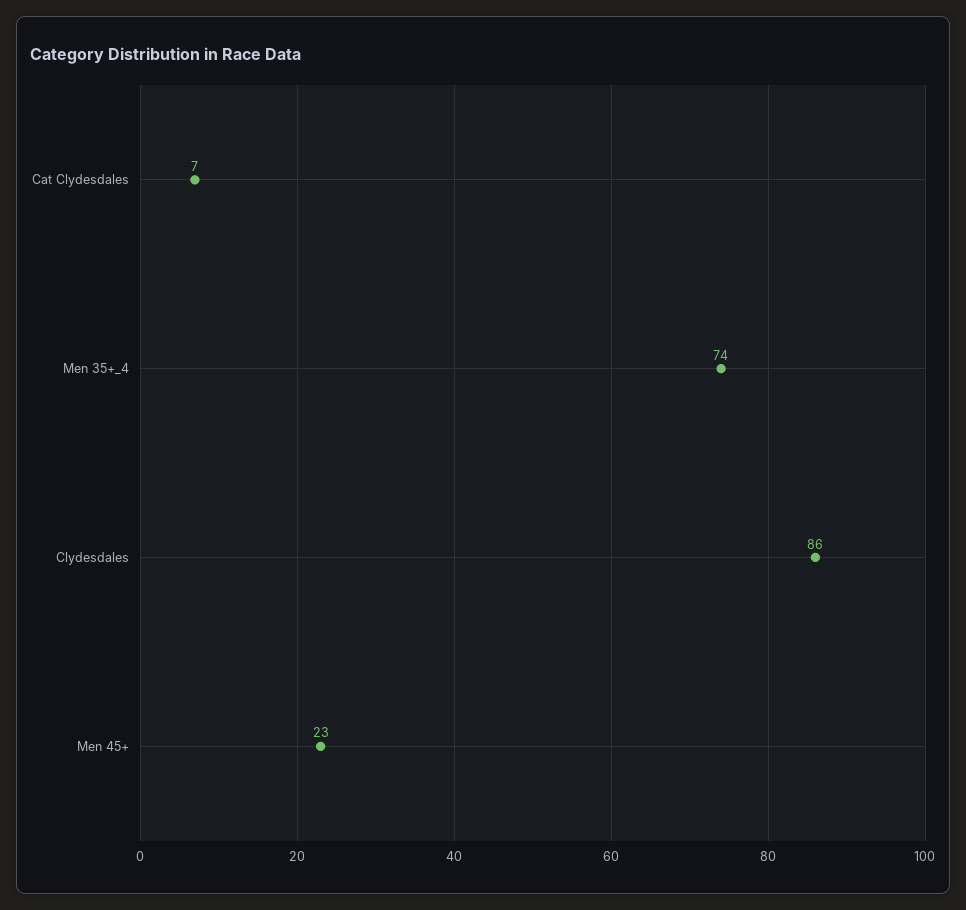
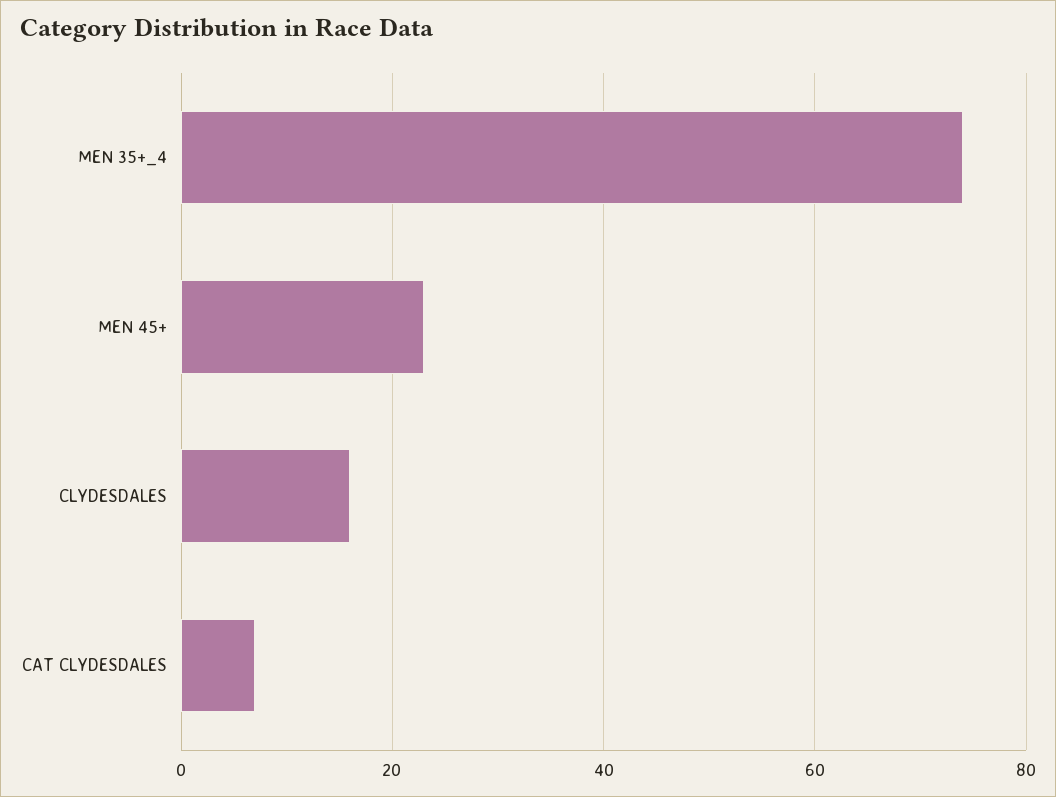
Clydesdales: 86 -> 15

